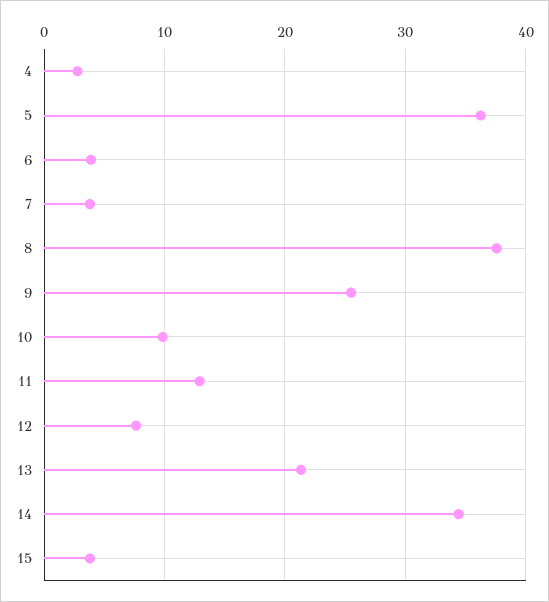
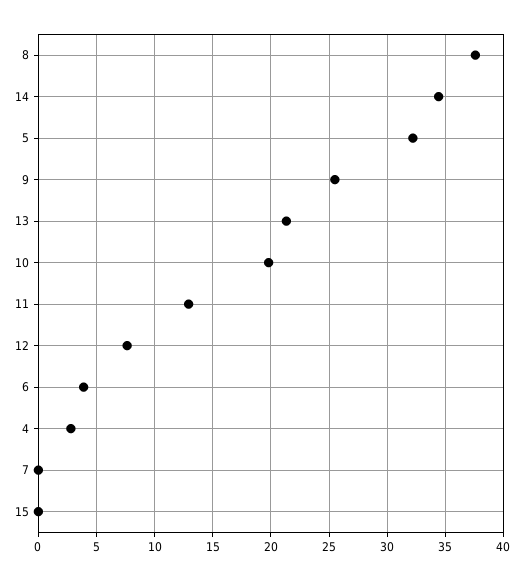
5: 36 -> 32
7: 4 -> 0
10: 10 -> 20
15: 4 -> 0

